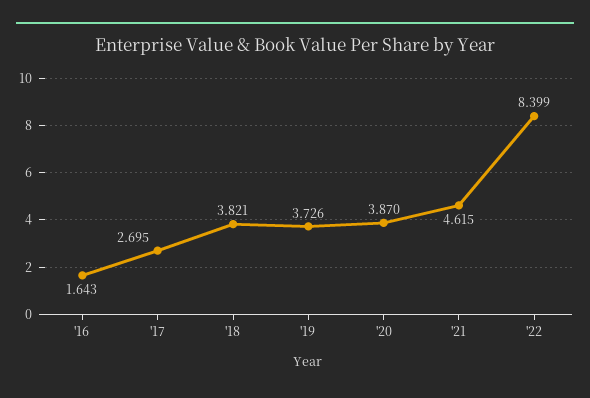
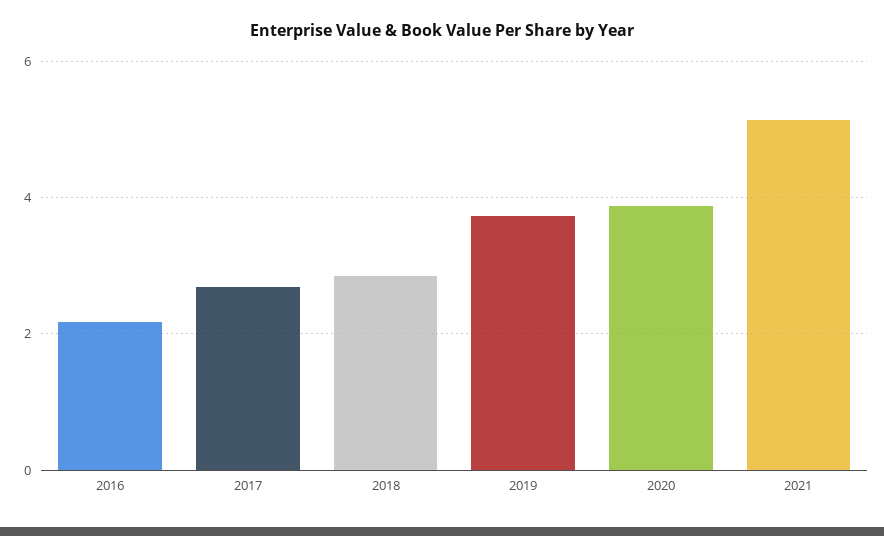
'16: 1.643 -> 2.2
'18: 3.821 -> 2.8
'21: 4.615 -> 5.2
'22: 8.399 -> none

